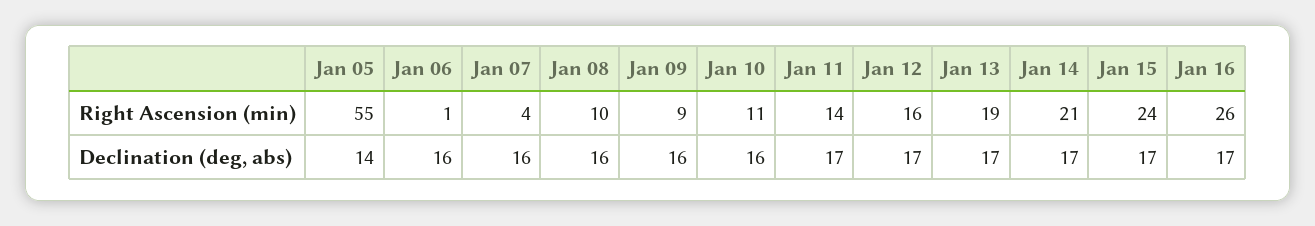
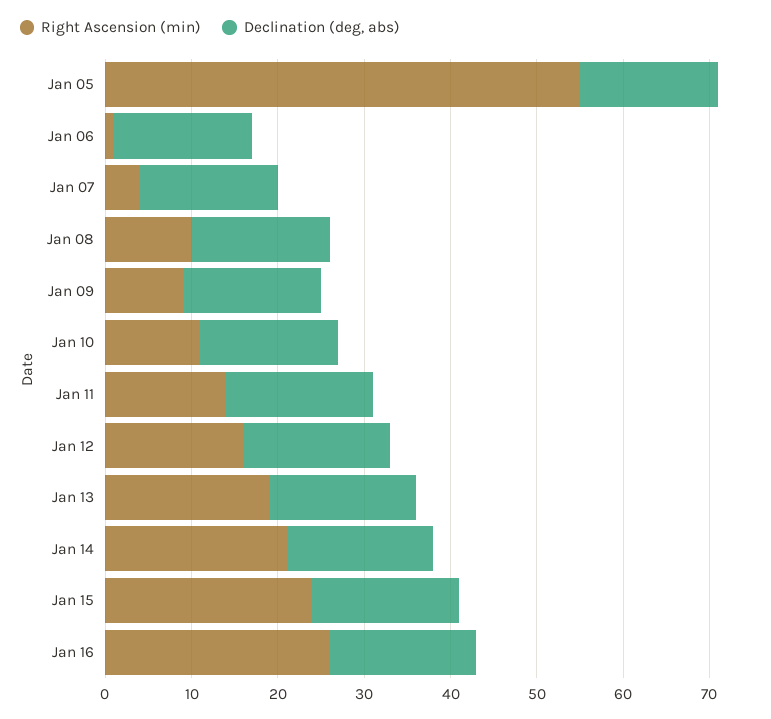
Declination (deg, abs), Jan 05: 14 -> 16

